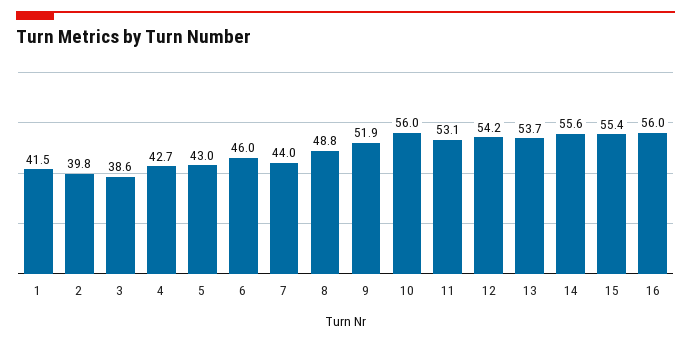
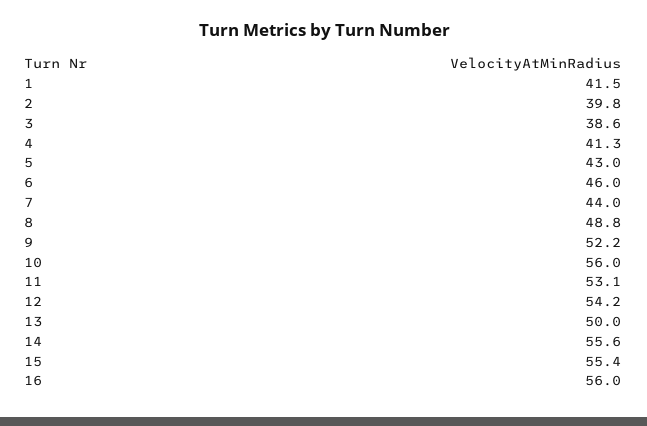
4: 42.7 -> 41.3
9: 51.9 -> 52.2
13: 53.7 -> 50

